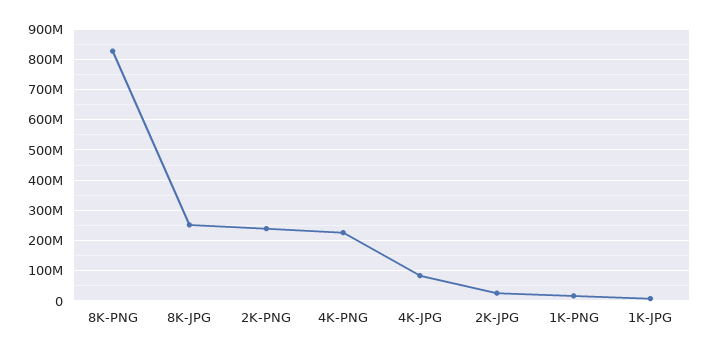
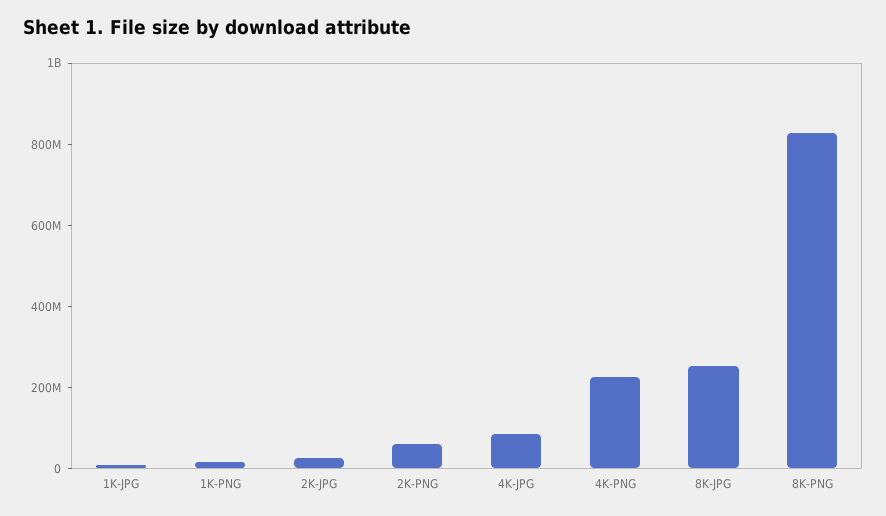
2K-PNG: 240000000 -> 50000000

